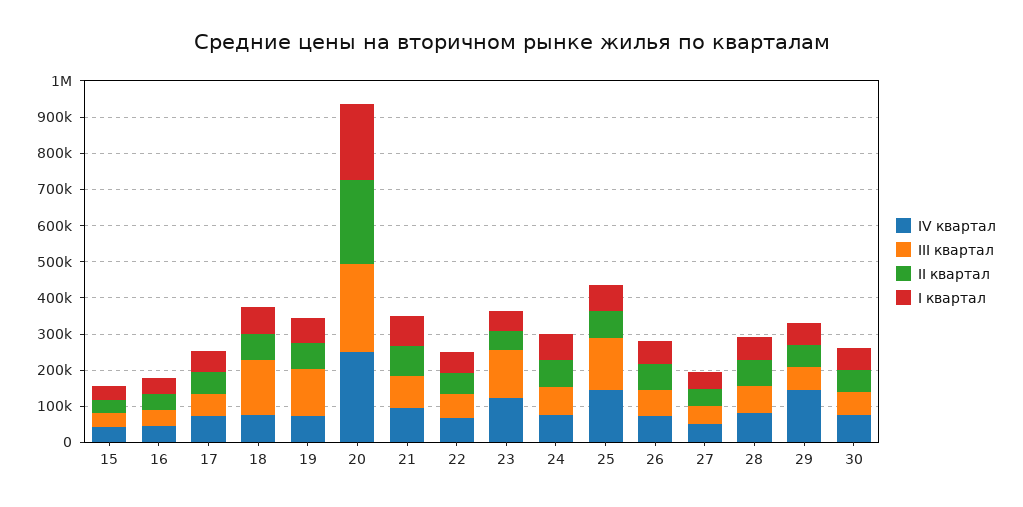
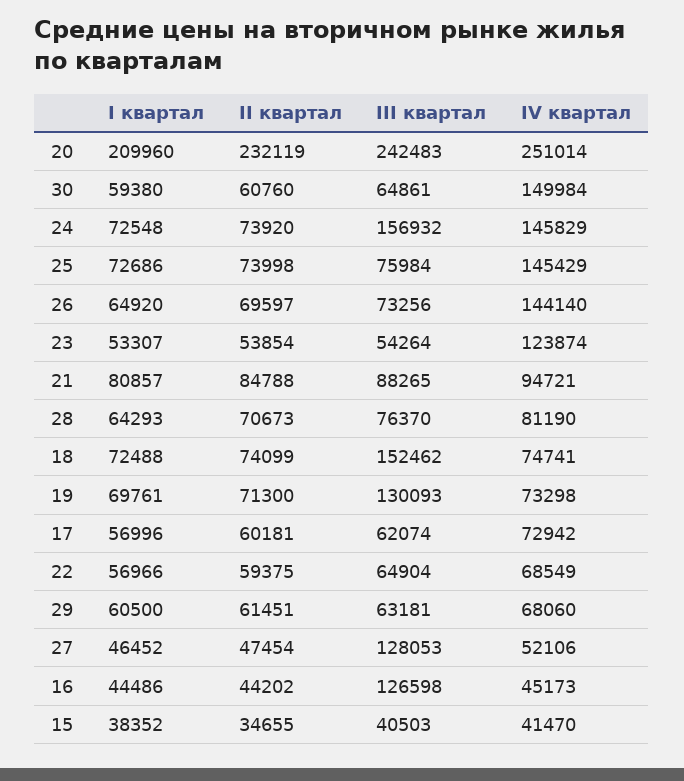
III квартал, 16: 50000 -> 126598
III квартал, 23: 125000 -> 54264
IV квартал, 24: 75000 -> 145829
III квартал, 24: 75000 -> 156932
III квартал, 25: 150000 -> 75984
IV квартал, 26: 75000 -> 144140
III квартал, 27: 50000 -> 128053
IV квартал, 29: 150000 -> 68060
IV квартал, 30: 75000 -> 149984

